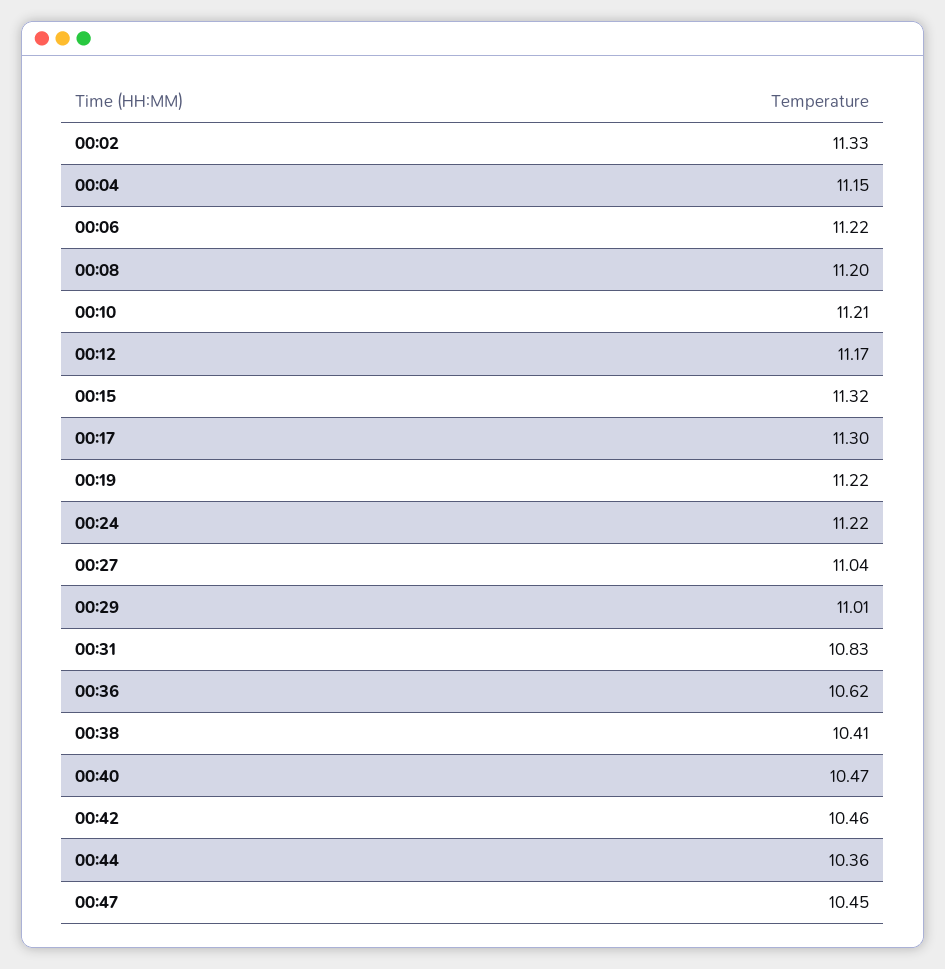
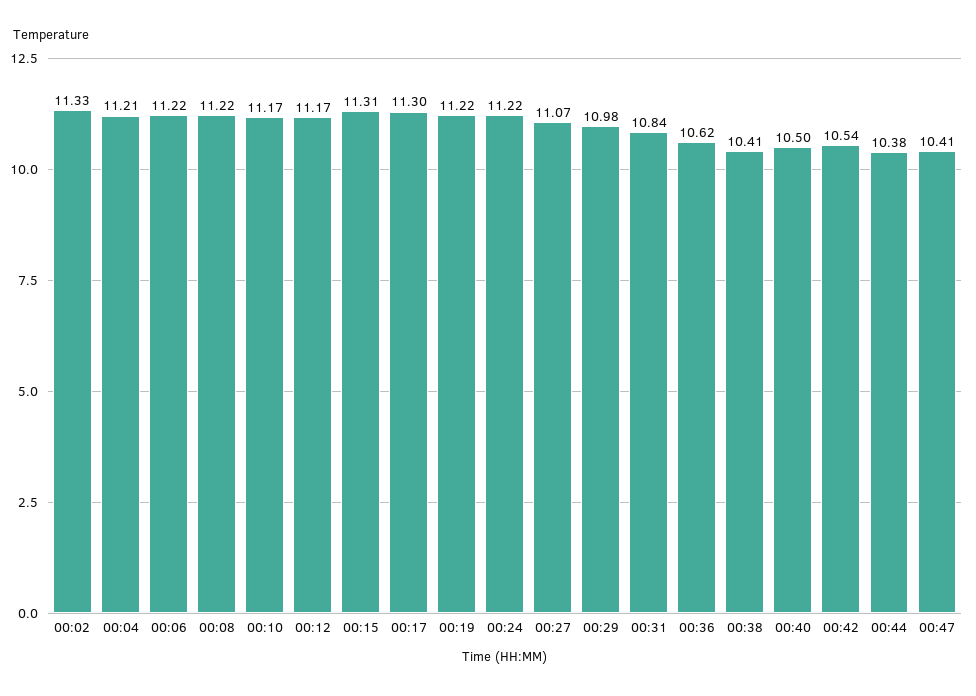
00:04: 11.15 -> 11.21
00:08: 11.2 -> 11.22
00:10: 11.21 -> 11.17
00:15: 11.32 -> 11.31
00:27: 11.04 -> 11.07
00:29: 11.01 -> 10.98
00:31: 10.83 -> 10.84
00:40: 10.47 -> 10.5
00:42: 10.46 -> 10.54
00:44: 10.36 -> 10.38
00:47: 10.45 -> 10.41

